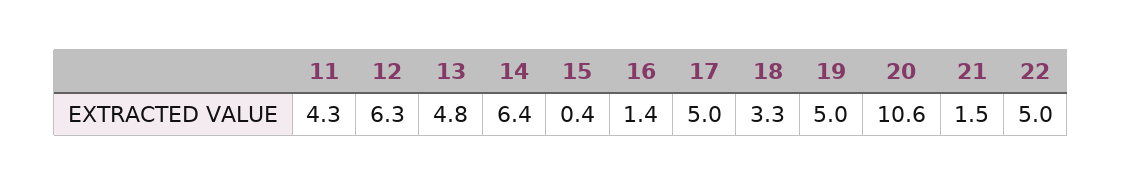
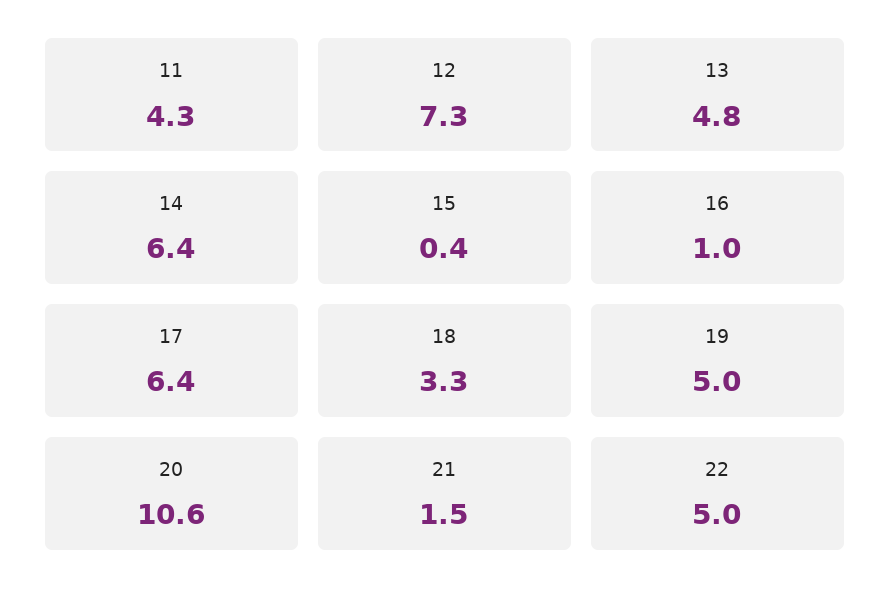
12: 6.3 -> 7.3
16: 1.4 -> 1
17: 5 -> 6.4

